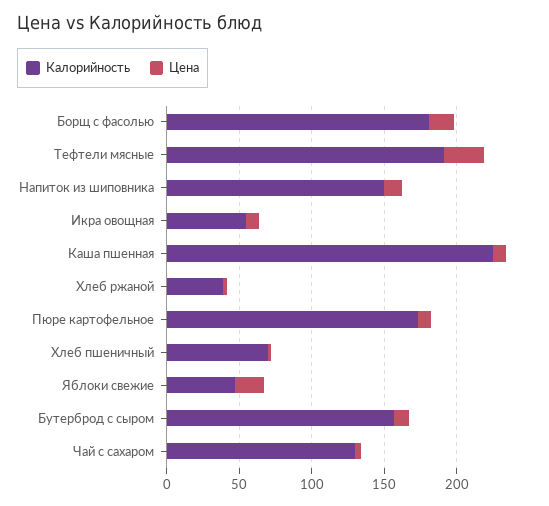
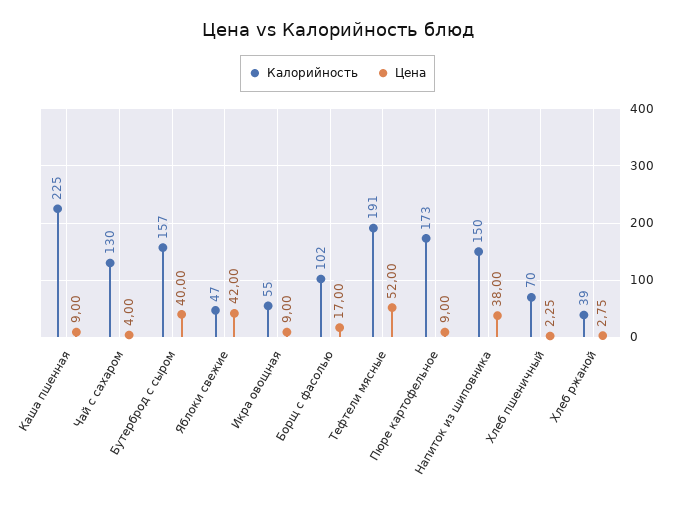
Калорийность, Борщ с фасолью: 180 -> 102
Цена, Тефтели мясные: 30 -> 52
Цена, Напиток из шиповника: 10 -> 38
Цена, Яблоки свежие: 20 -> 42
Цена, Бутерброд с сыром: 10 -> 40

